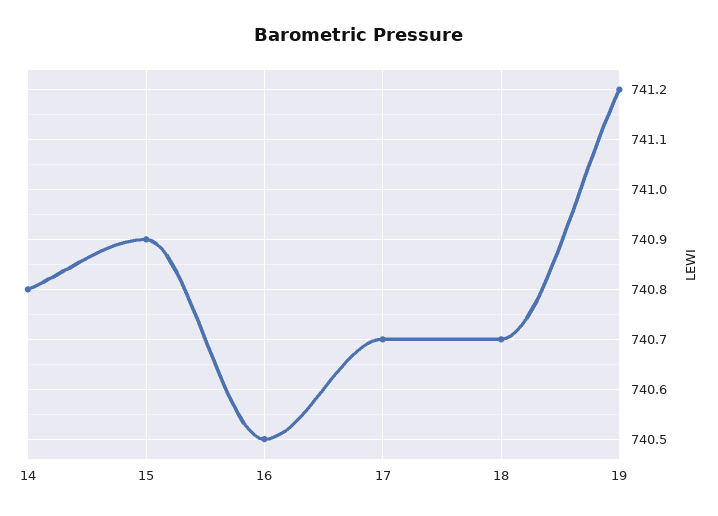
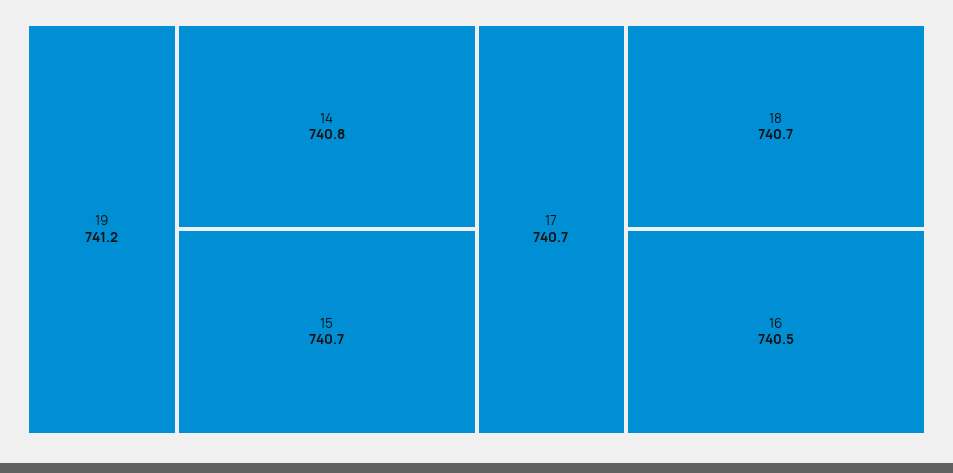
15: 740.9 -> 740.7

